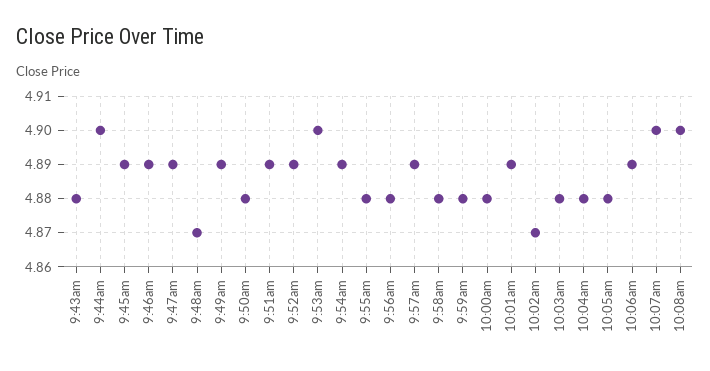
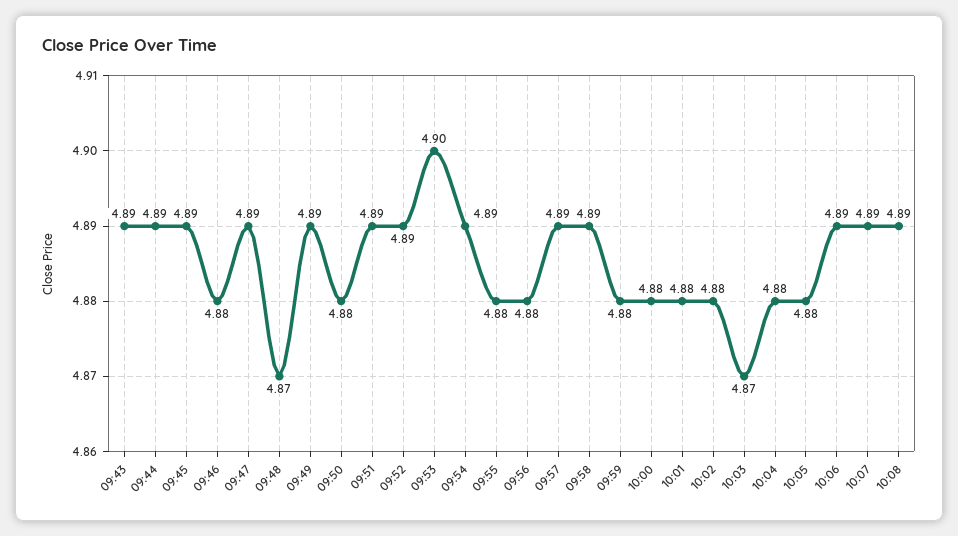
9:43am: 4.88 -> 4.89
9:44am: 4.9 -> 4.89
9:46am: 4.89 -> 4.88
9:58am: 4.88 -> 4.89
10:01am: 4.89 -> 4.88
10:02am: 4.87 -> 4.88
10:03am: 4.88 -> 4.87
10:07am: 4.9 -> 4.89
10:08am: 4.9 -> 4.89

